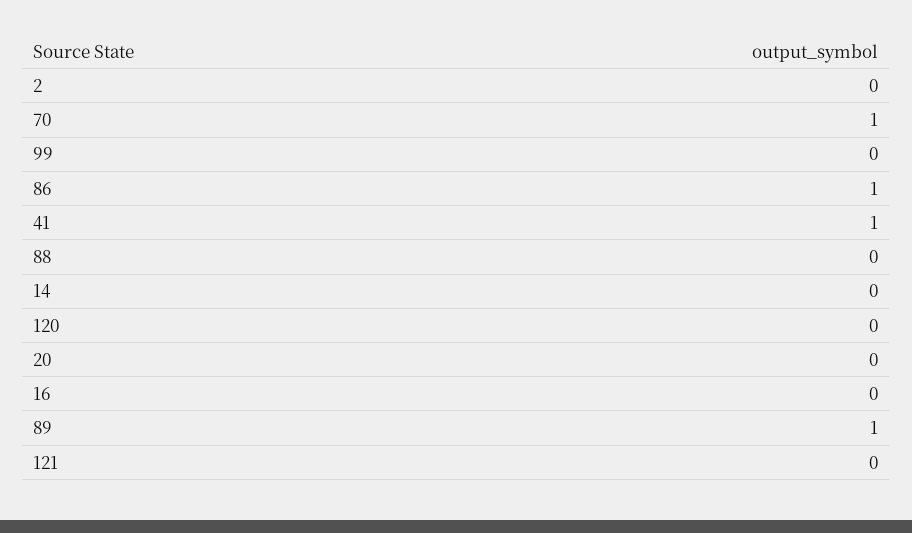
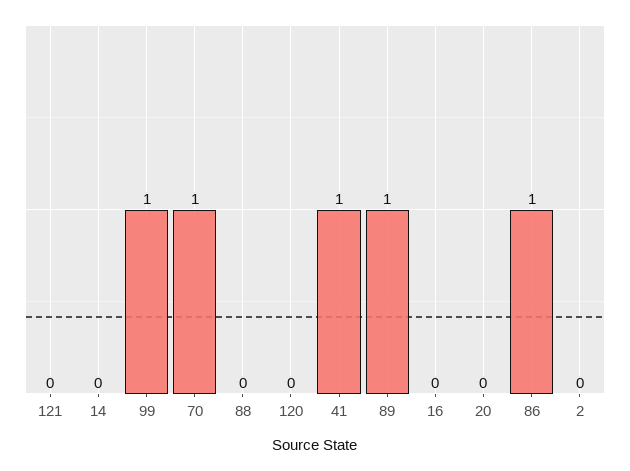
99: 0 -> 1

